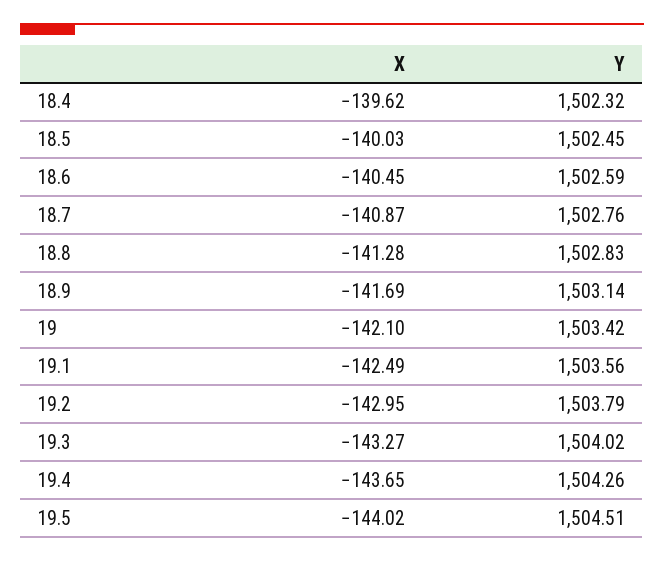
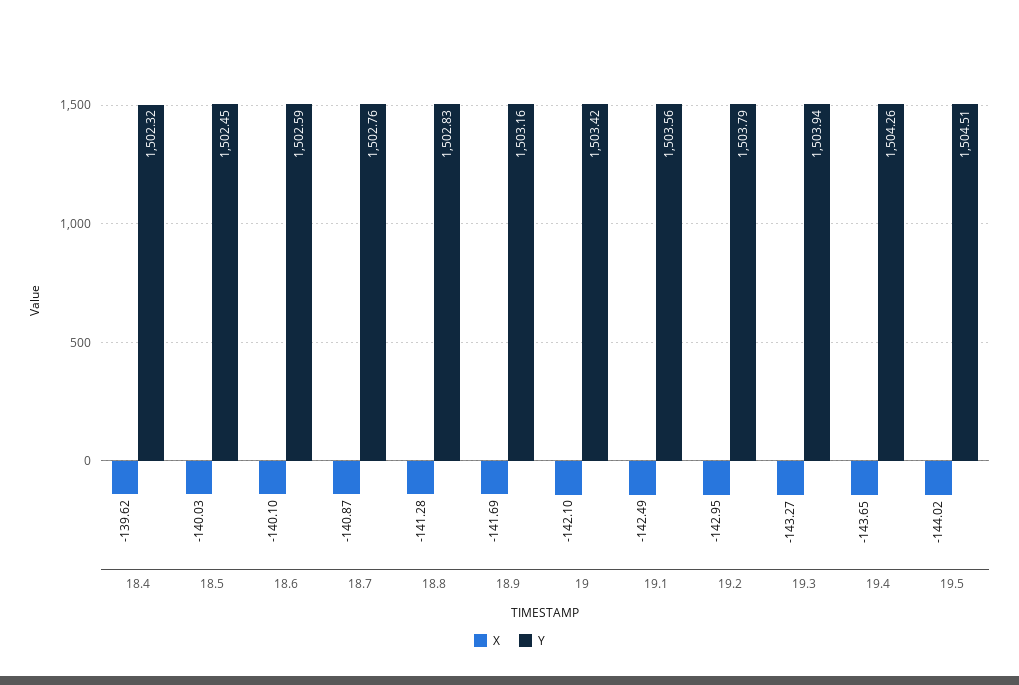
X, 18.6: -140.45 -> -140.1
Y, 18.9: 1503.14 -> 1503.16
Y, 19.3: 1504.02 -> 1503.94

